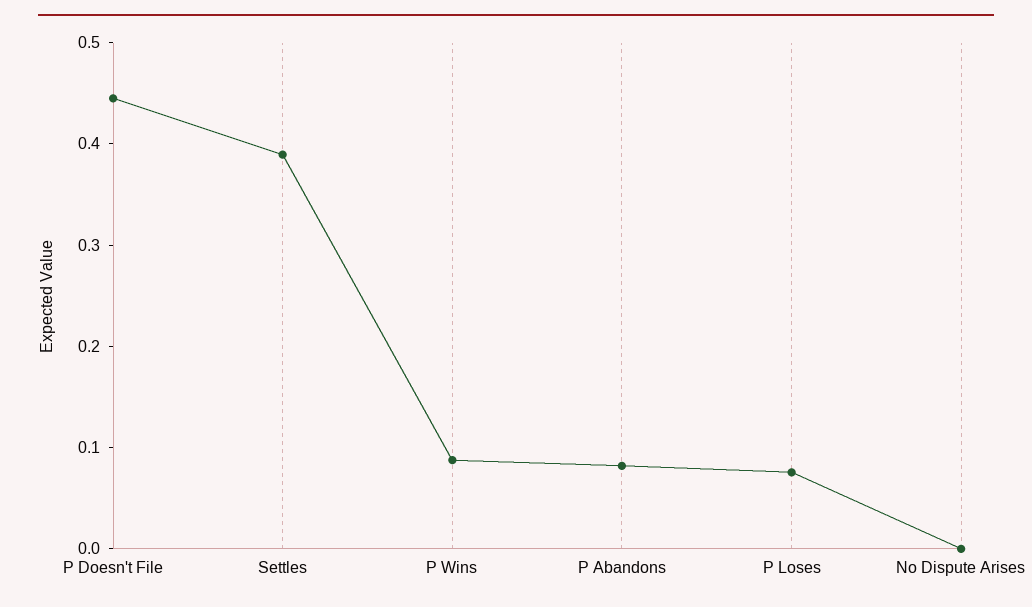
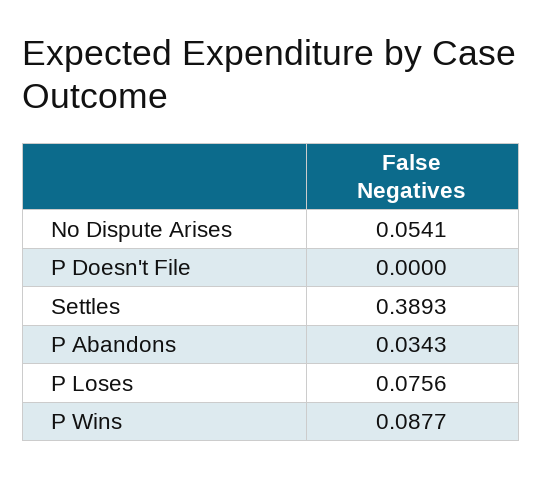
P Doesn't File: 0.44 -> 0
P Abandons: 0.08 -> 0.0343
No Dispute Arises: 0 -> 0.0541

